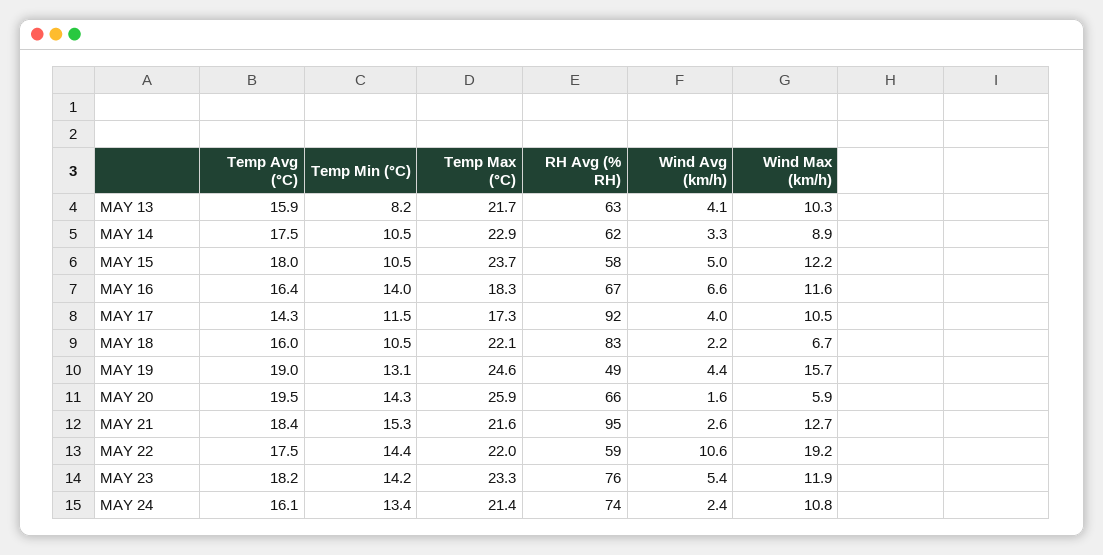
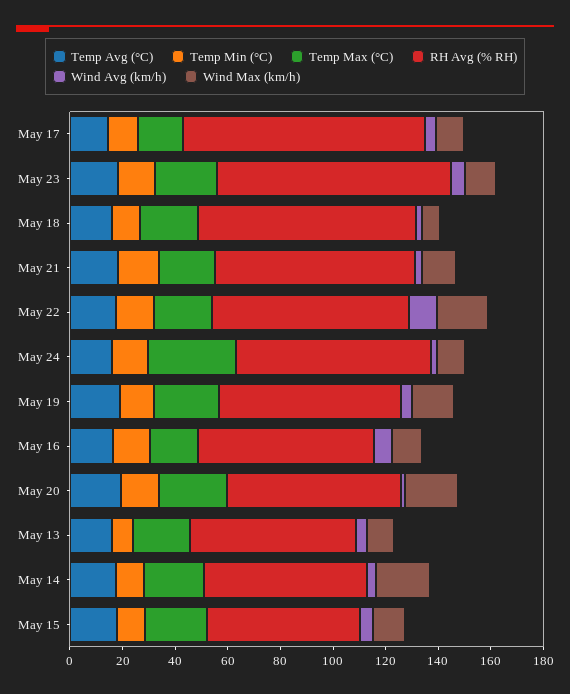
Wind Max (km/h), MAY 14: 8.9 -> 20
RH Avg (% RH), MAY 19: 49 -> 70
Wind Max (km/h), MAY 20: 5.9 -> 20
RH Avg (% RH), MAY 21: 95 -> 75
RH Avg (% RH), MAY 22: 59 -> 75
RH Avg (% RH), MAY 23: 76 -> 90
Temp Max (°C), MAY 24: 21.4 -> 35

